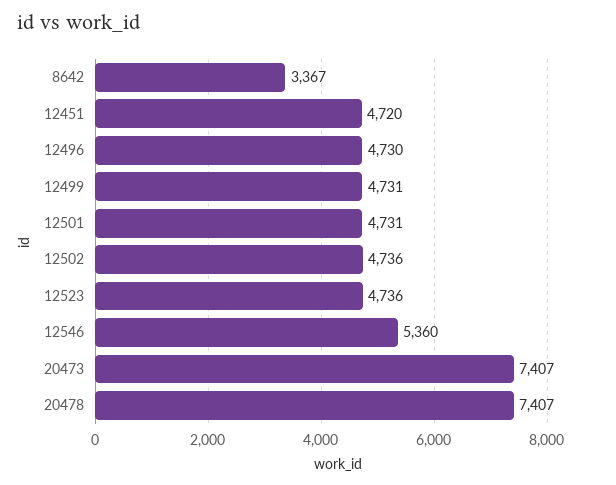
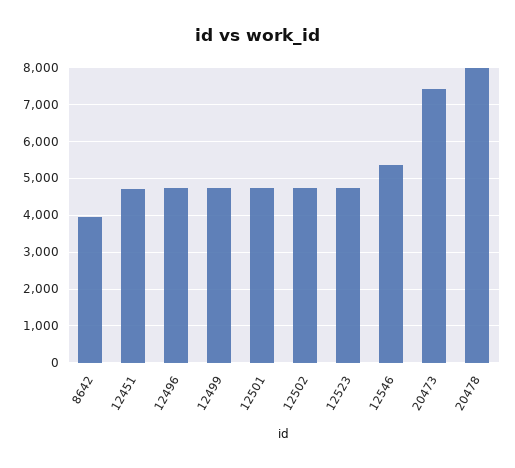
8642: 3367 -> 4000
20478: 7407 -> 8000

